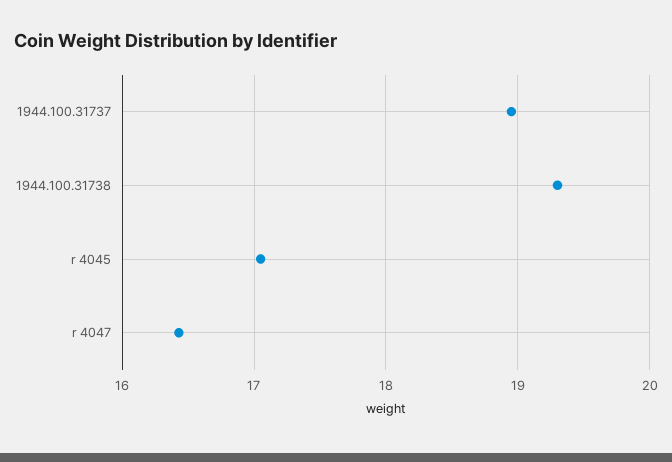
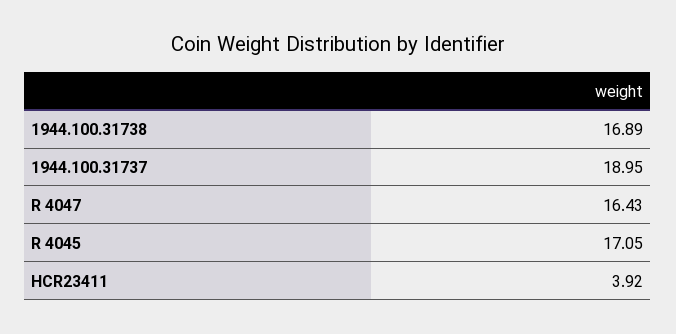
1944.100.31738: 19.3 -> 16.89
HCR23411: none -> 3.92

